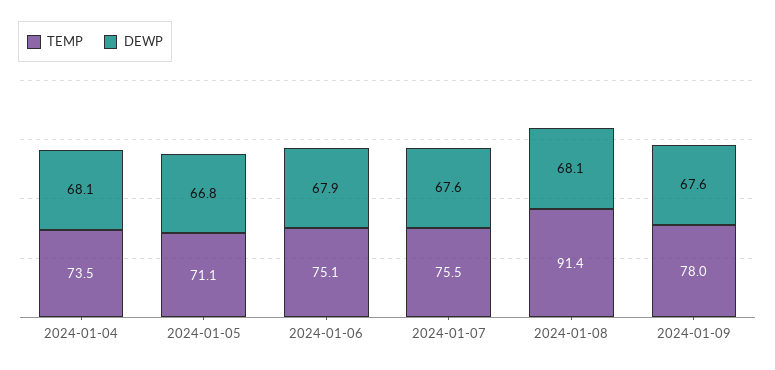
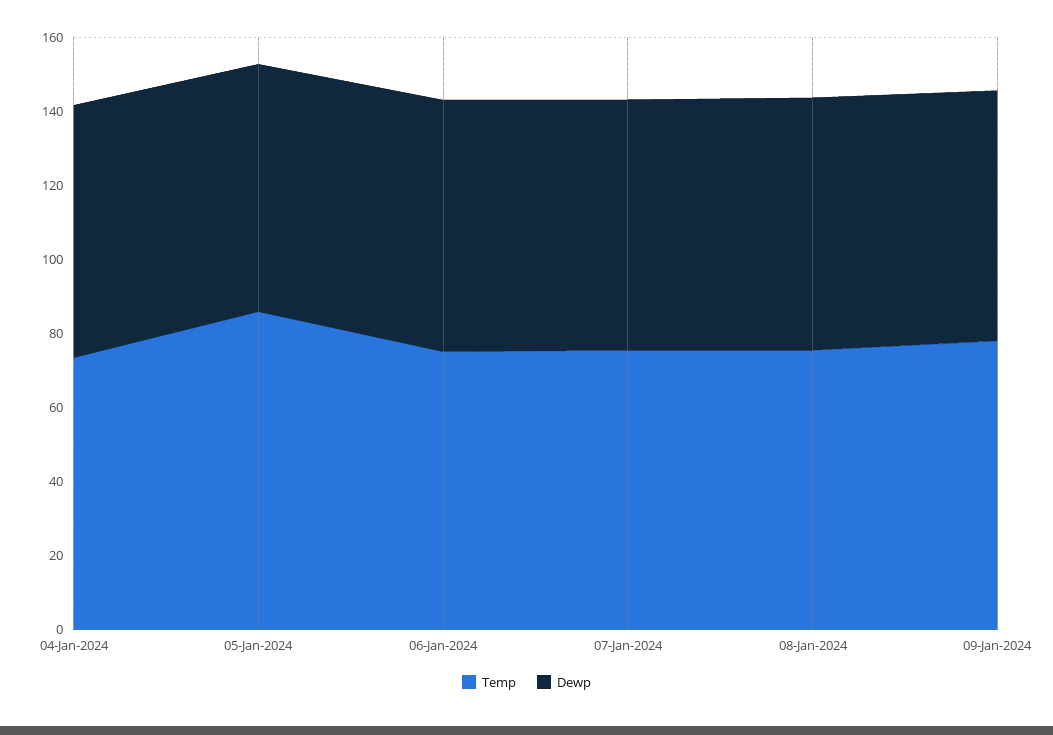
TEMP, 2024-01-05: 71.1 -> 85
TEMP, 2024-01-08: 91.4 -> 75

